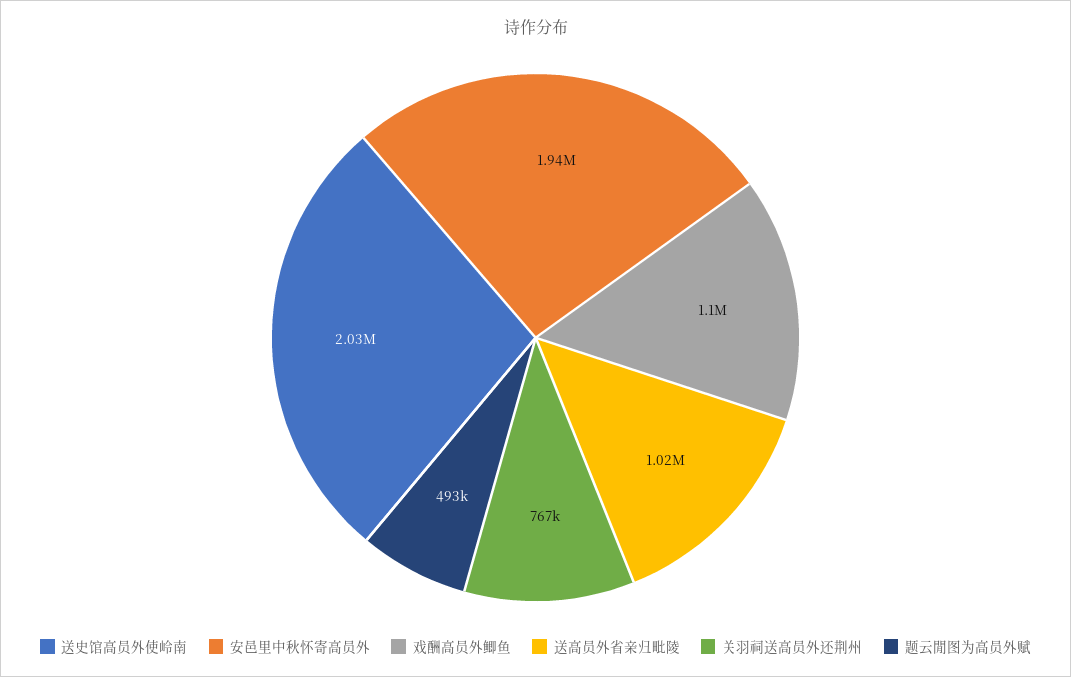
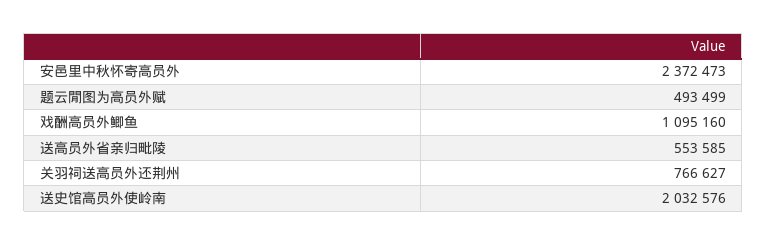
安邑里中秋怀寄高员外: 1940000 -> 2372473
送高员外省亲归毗陵: 1020000 -> 553585

